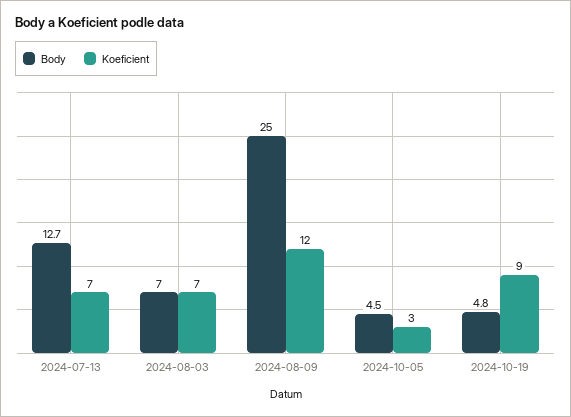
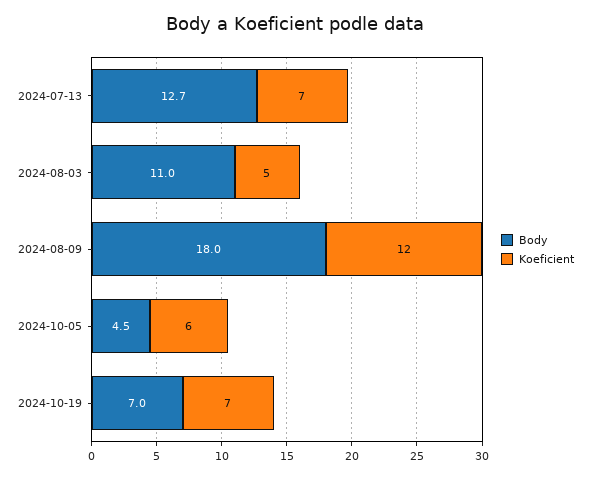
Body, 2024-08-03: 7 -> 11
Koeficient, 2024-08-03: 7 -> 5
Body, 2024-08-09: 25 -> 18
Koeficient, 2024-10-05: 3 -> 6
Body, 2024-10-19: 4.8 -> 7
Koeficient, 2024-10-19: 9 -> 7

